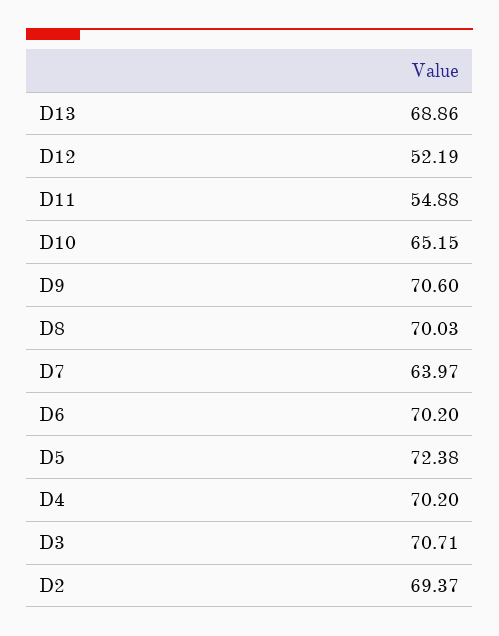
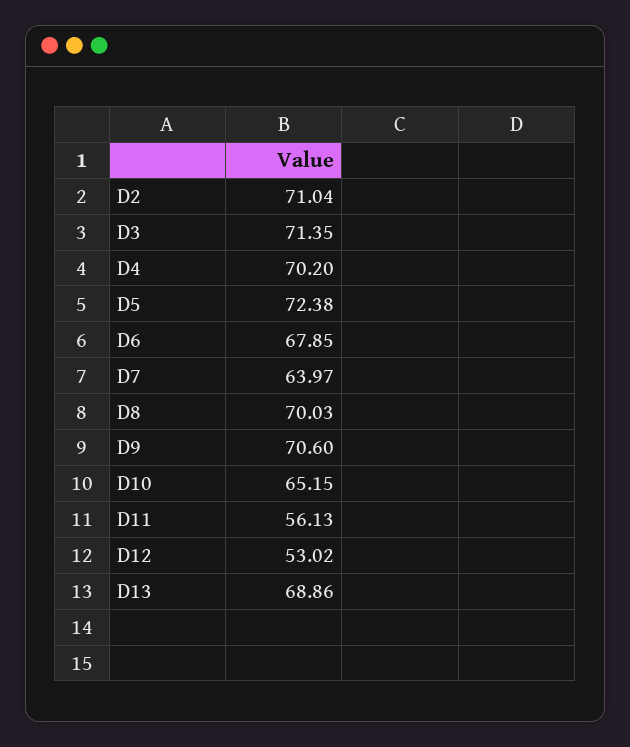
D12: 52.19 -> 53.02
D11: 54.88 -> 56.13
D6: 70.2 -> 67.85
D3: 70.71 -> 71.35
D2: 69.37 -> 71.04

